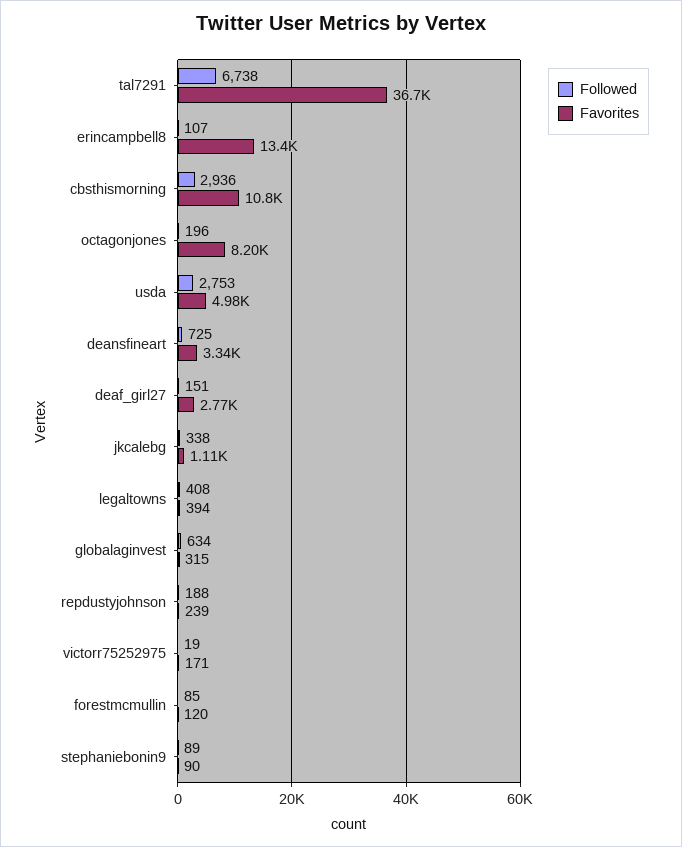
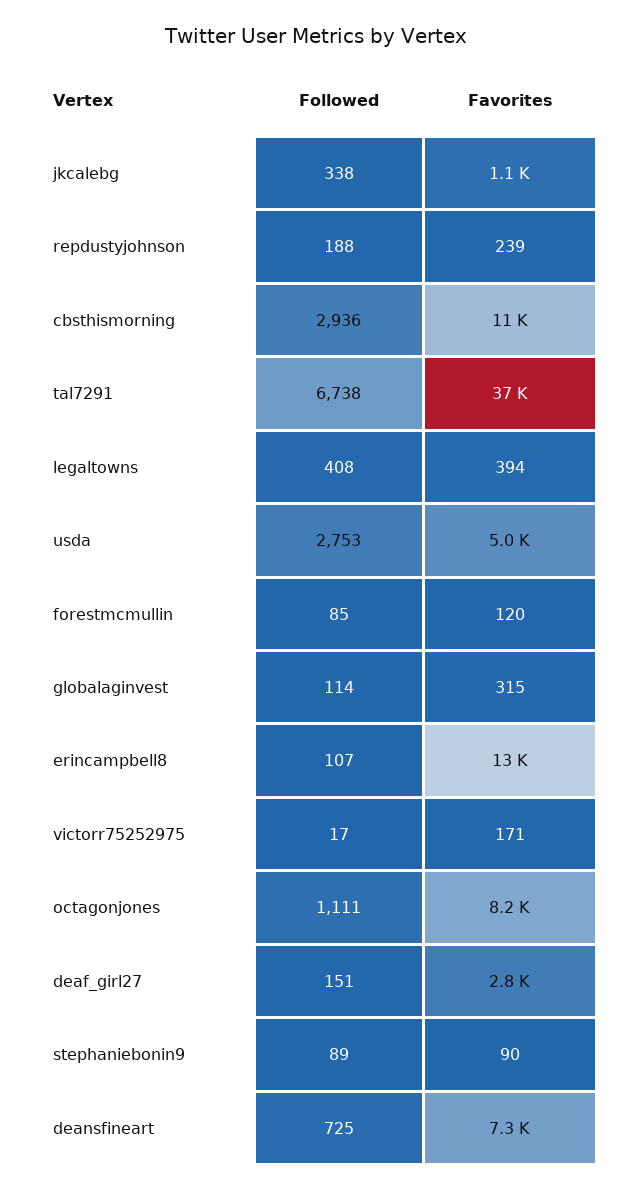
Followed, octagonjones: 196 -> 1111
Favorites, deansfineart: 3340 -> 7300
Followed, globalaginvest: 634 -> 114
Followed, victorr75252975: 19 -> 17

